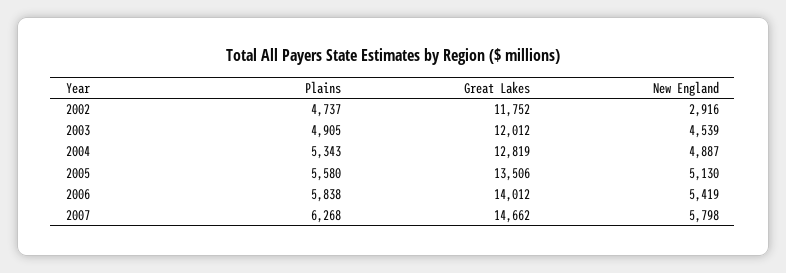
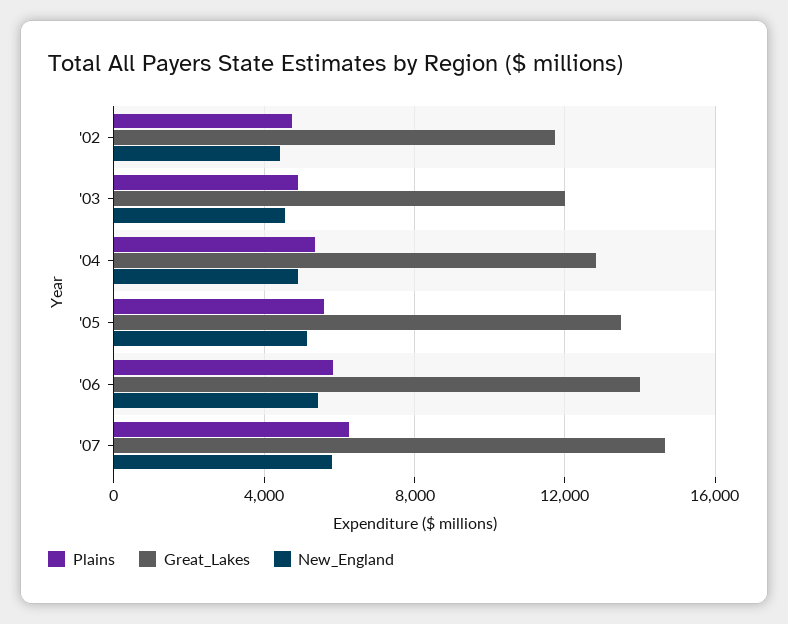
New England, 2002: 2916 -> 4500

